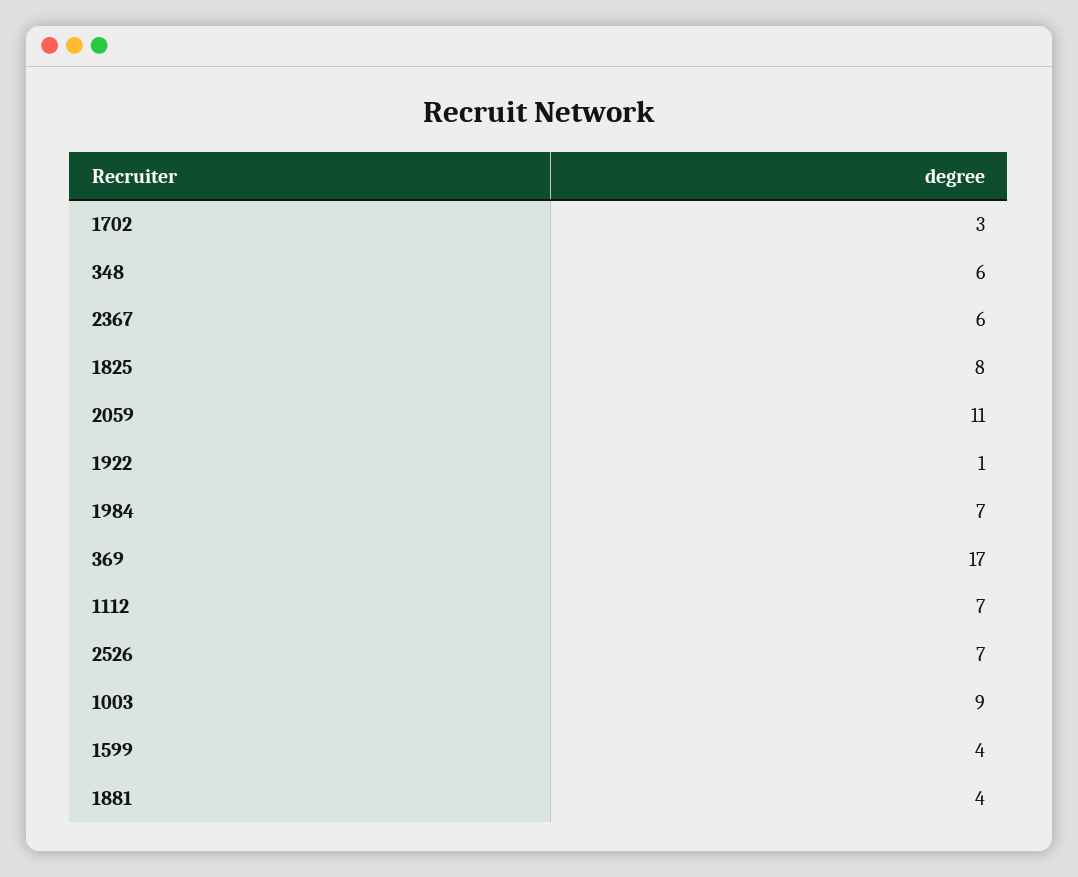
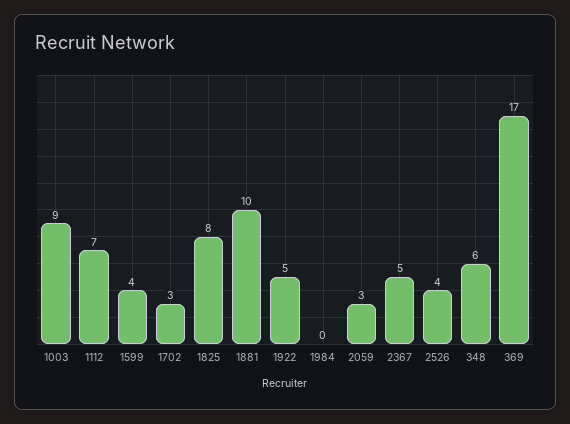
2367: 6 -> 5
2059: 11 -> 3
1922: 1 -> 5
1984: 7 -> 0
2526: 7 -> 4
1881: 4 -> 10

